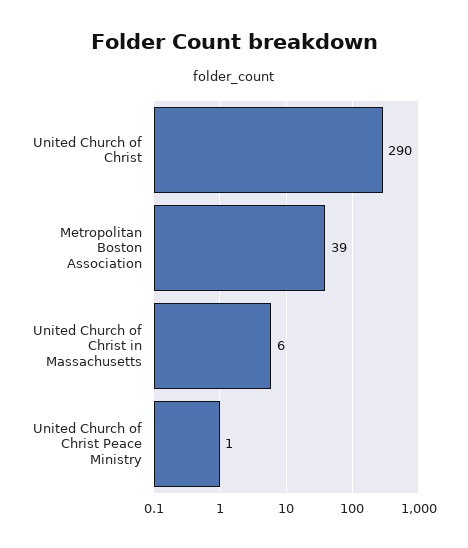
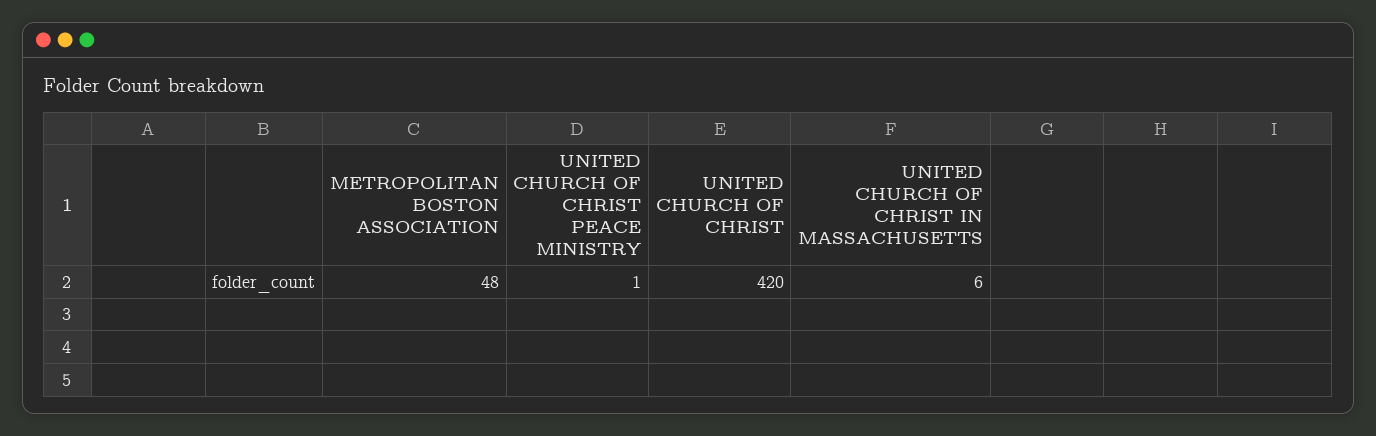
United Church of Christ: 290 -> 420
Metropolitan Boston Association: 39 -> 48

